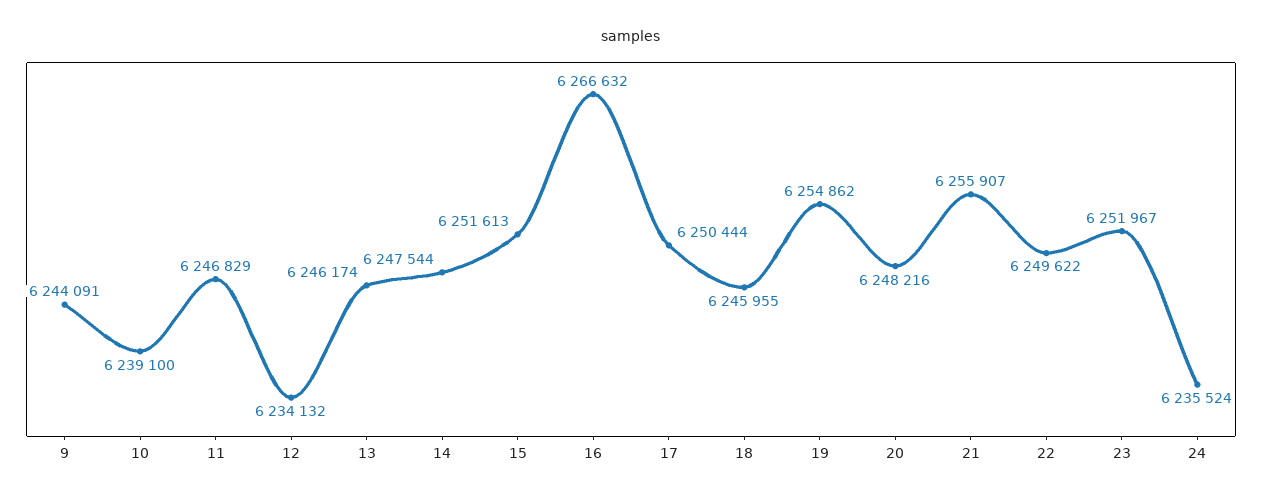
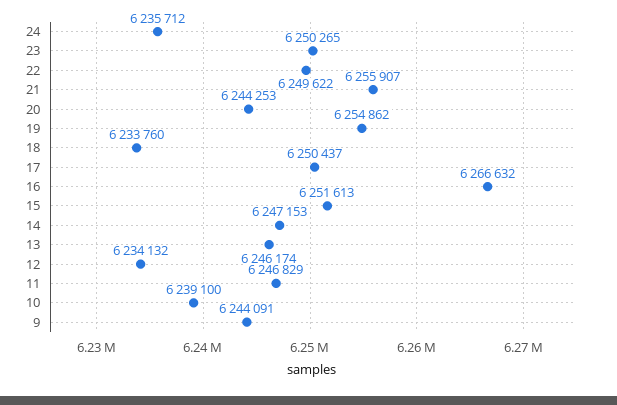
14: 6247544 -> 6247153
17: 6250444 -> 6250437
18: 6245955 -> 6233760
20: 6248216 -> 6244253
23: 6251967 -> 6250265
24: 6235524 -> 6235712

